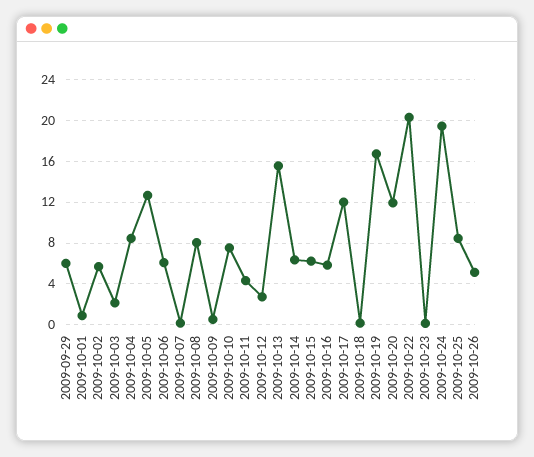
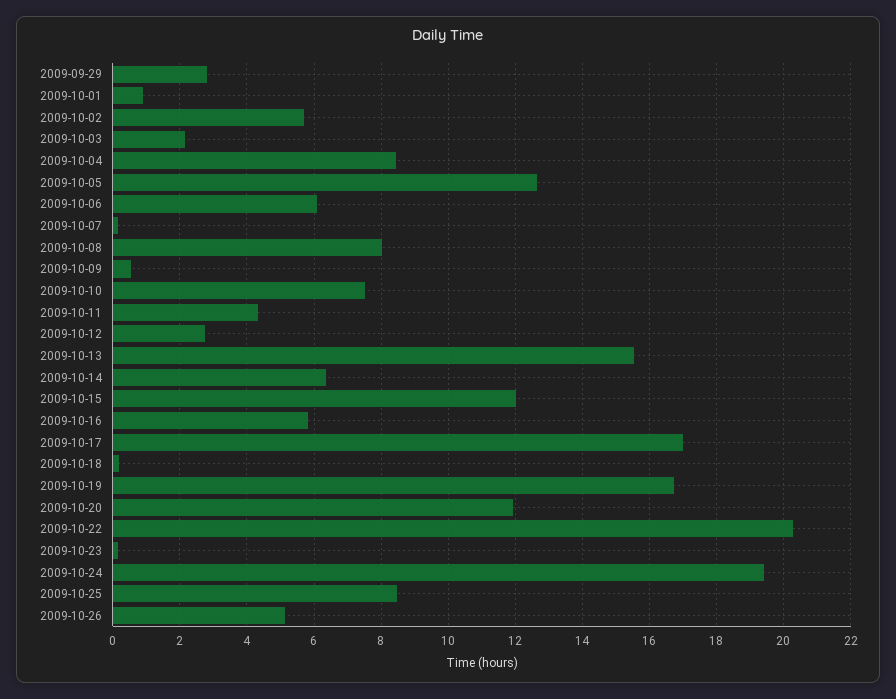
2009-09-29: 6 -> 2.8
2009-10-15: 6 -> 12
2009-10-17: 12 -> 17

